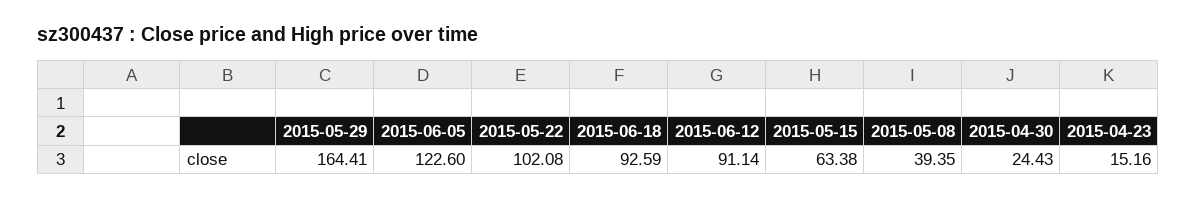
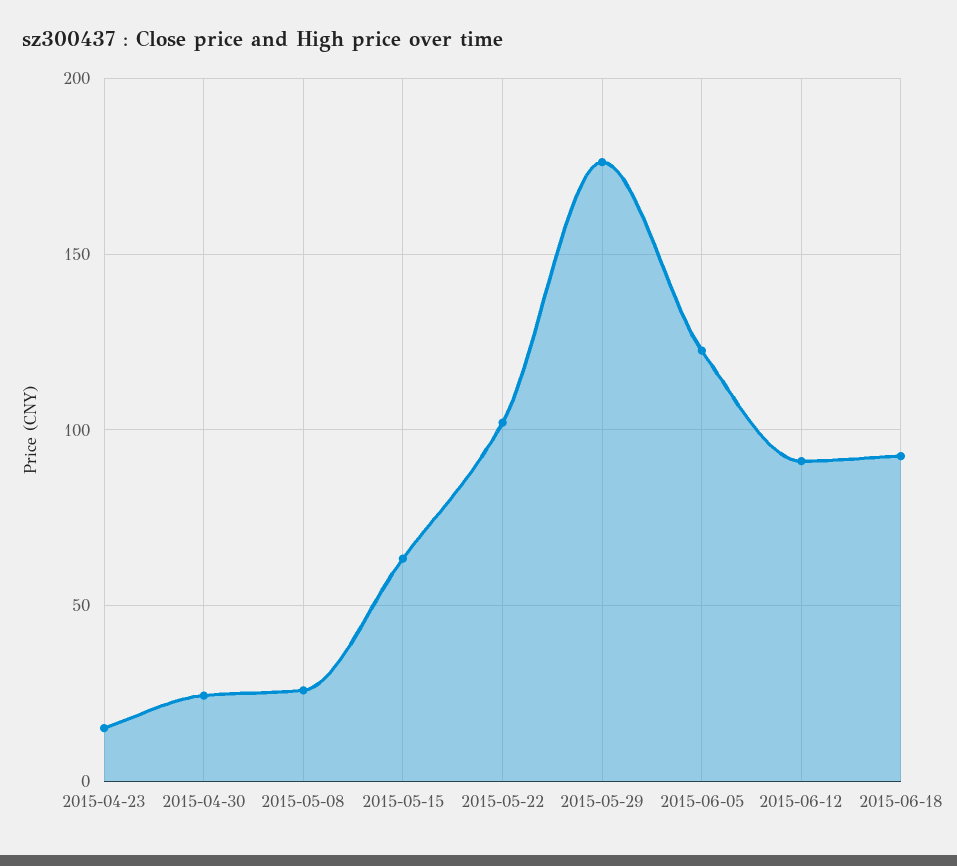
2015-05-29: 164.41 -> 175
2015-05-08: 39.35 -> 25

